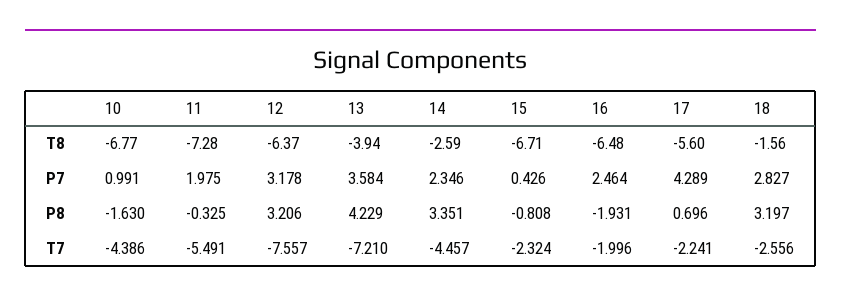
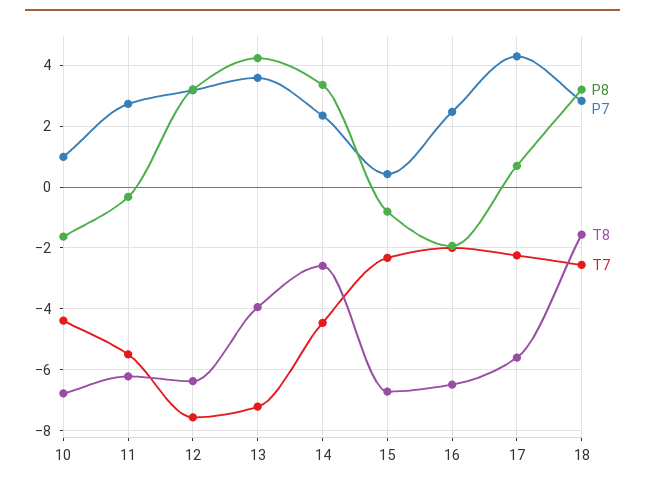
T8, 11: -7.28 -> -6.2
P7, 11: 1.975 -> 2.8

